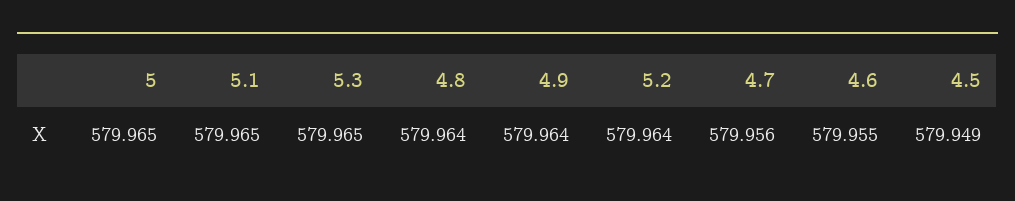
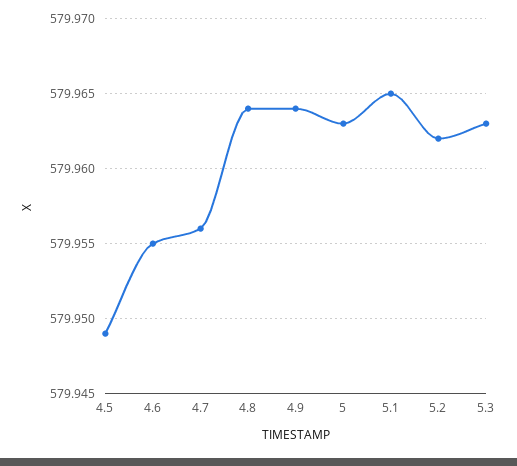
5: 579.965 -> 579.963
5.3: 579.965 -> 579.963
5.2: 579.964 -> 579.962

